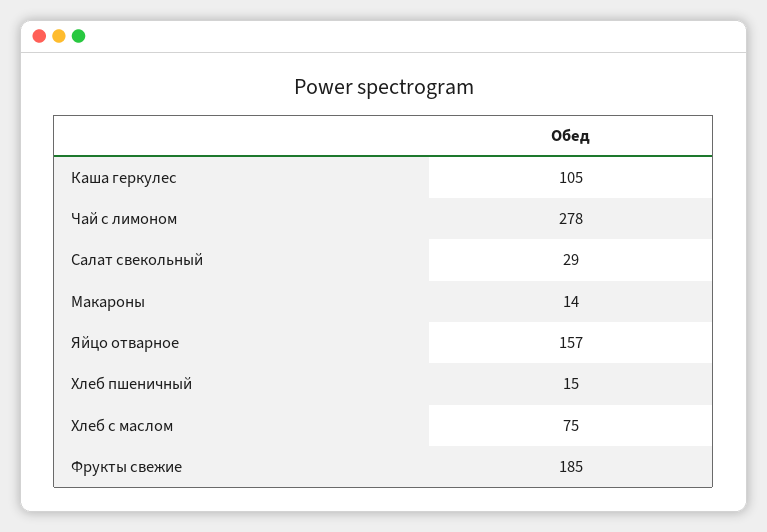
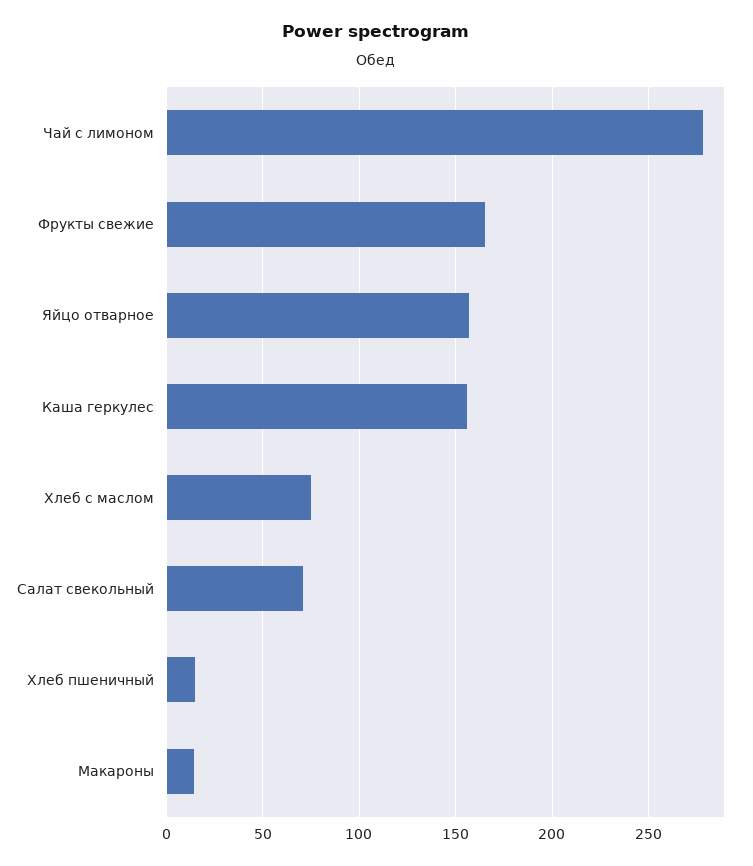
Каша геркулес: 105 -> 155
Салат свекольный: 29 -> 70
Фрукты свежие: 185 -> 165

